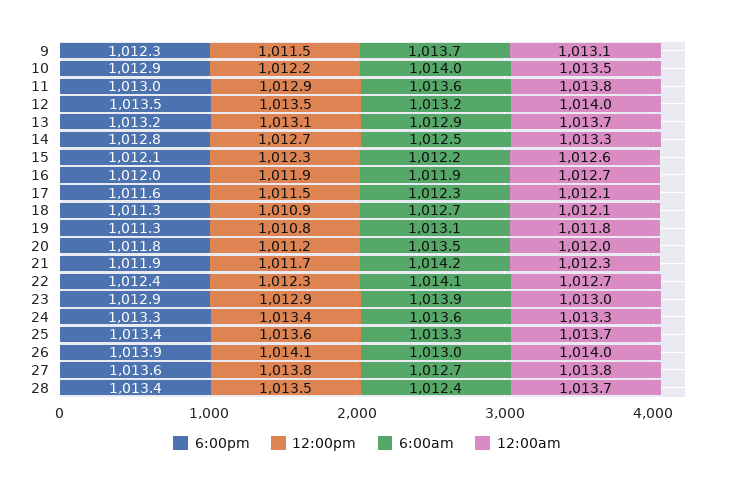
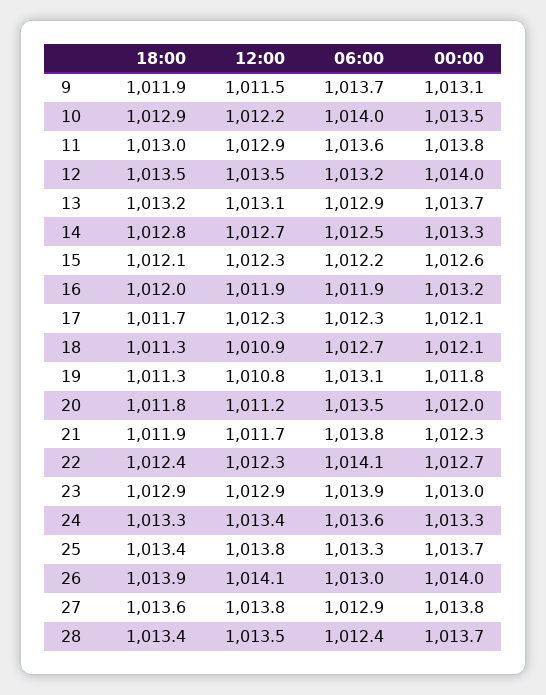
6:00pm, 9: 1012.3 -> 1011.9
12:00am, 16: 1012.7 -> 1013.2
6:00pm, 17: 1011.6 -> 1011.7
12:00pm, 17: 1011.5 -> 1012.3
6:00am, 21: 1014.2 -> 1013.8
12:00pm, 25: 1013.6 -> 1013.8
6:00am, 27: 1012.7 -> 1012.9

